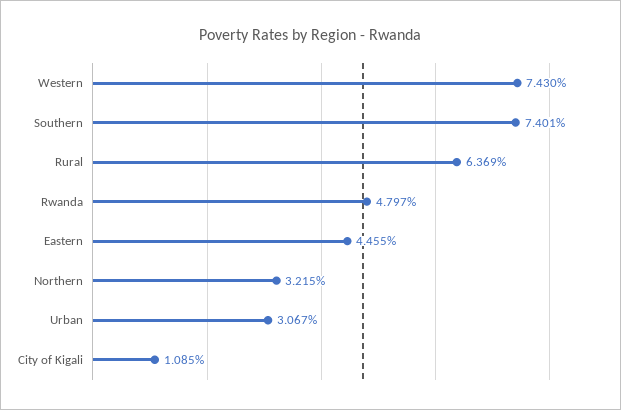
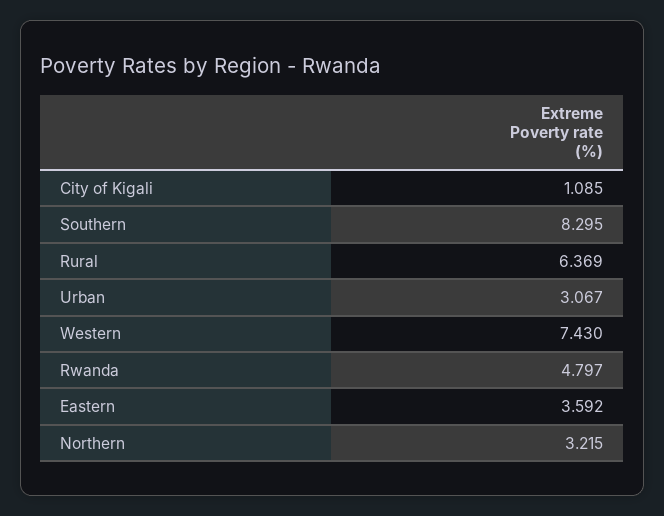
Southern: 7.401 -> 8.295
Eastern: 4.455 -> 3.592

